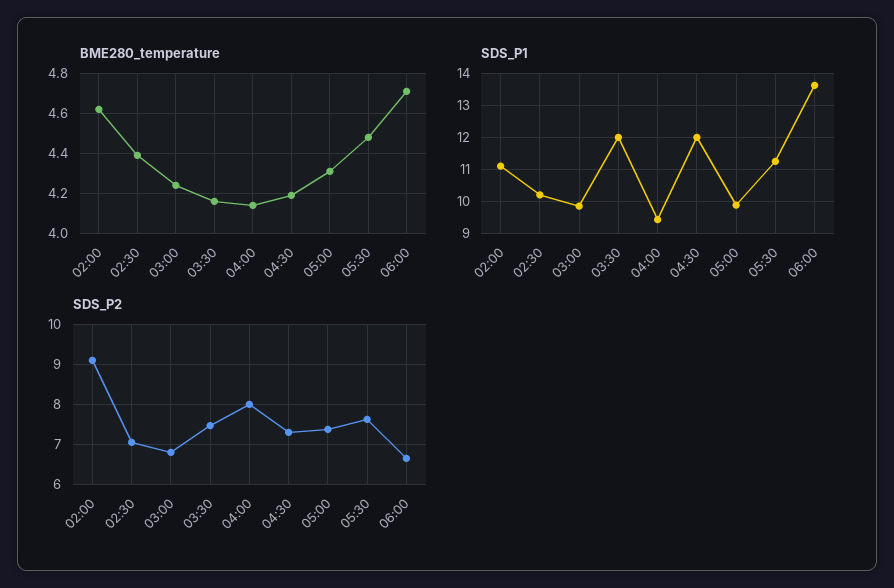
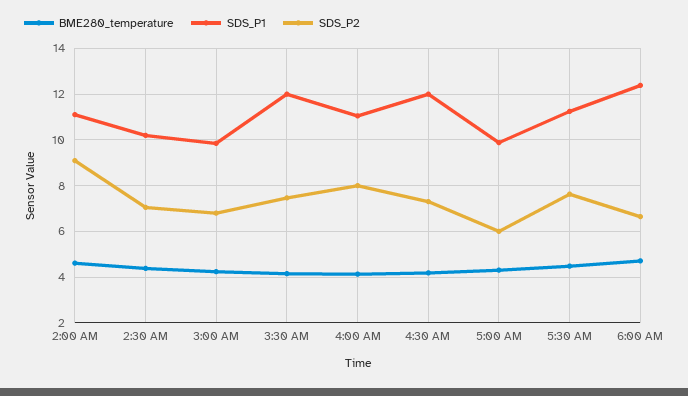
SDS_P1, 04:00: 9.4 -> 11
SDS_P1, 06:00: 13.6 -> 12.5
SDS_P2, 05:00: 7.4 -> 6

